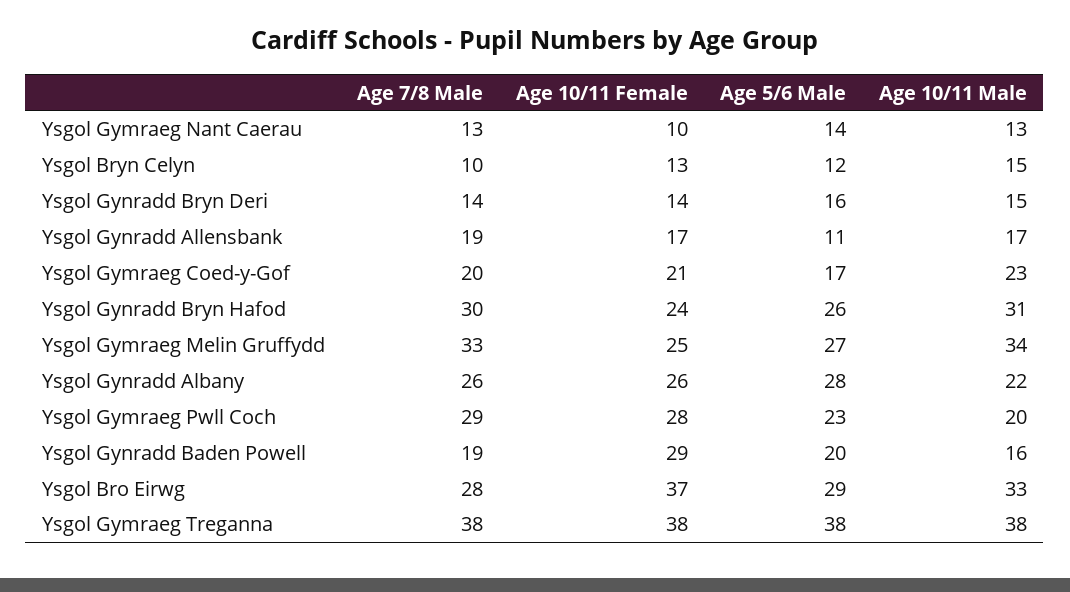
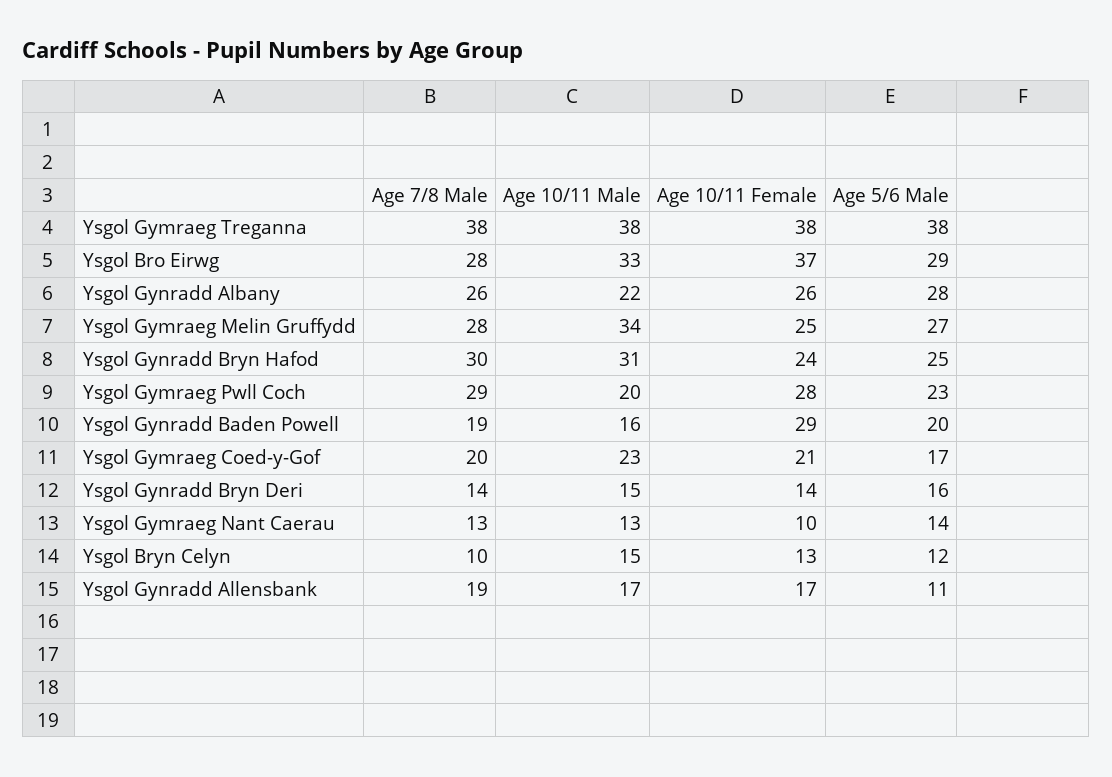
Age 5/6 Male, Ysgol Gynradd Bryn Hafod: 26 -> 25
Age 7/8 Male, Ysgol Gymraeg Melin Gruffydd: 33 -> 28

